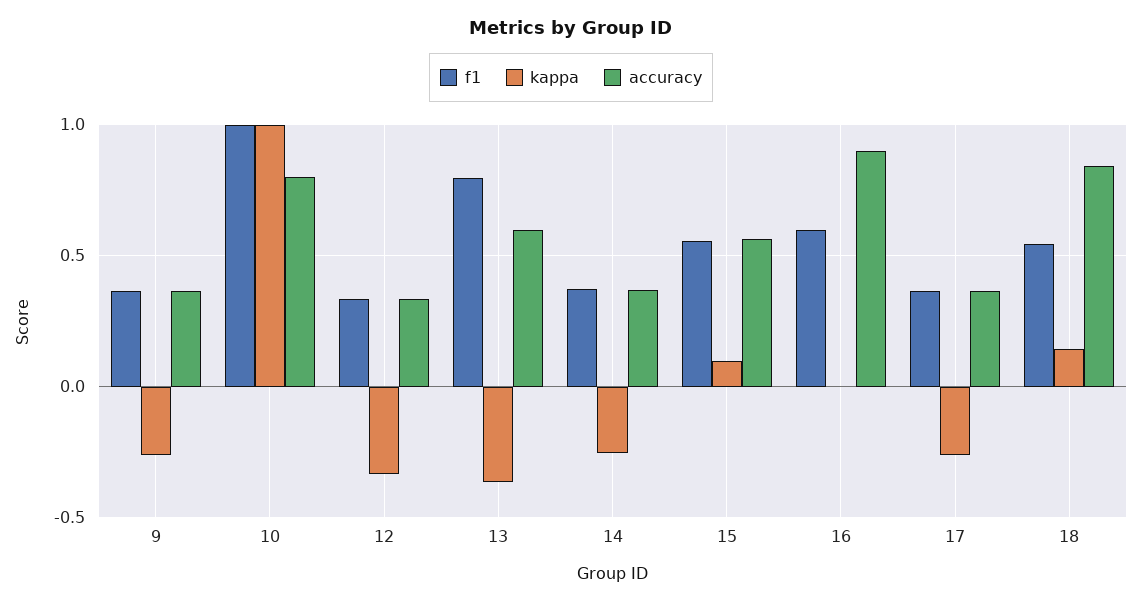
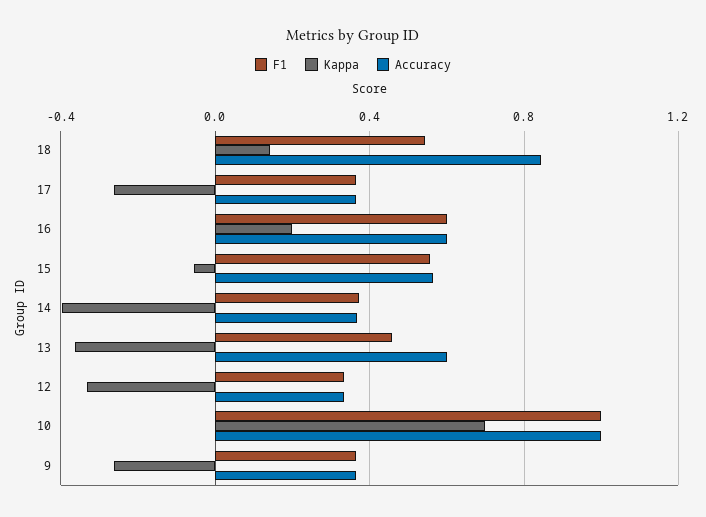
kappa, 10: 1 -> 0.7
accuracy, 10: 0.8 -> 1
f1, 13: 0.8 -> 0.45
kappa, 14: -0.25 -> -0.4
kappa, 15: 0.1 -> -0.05
kappa, 16: 0 -> 0.2
accuracy, 16: 0.9 -> 0.6

